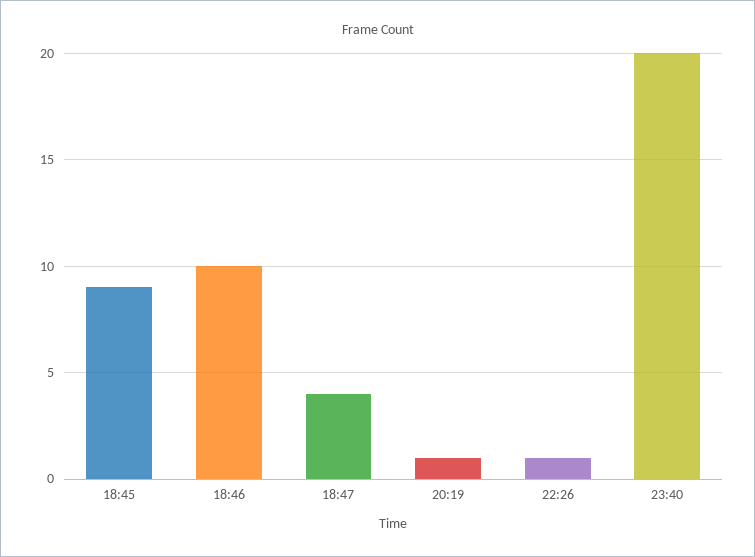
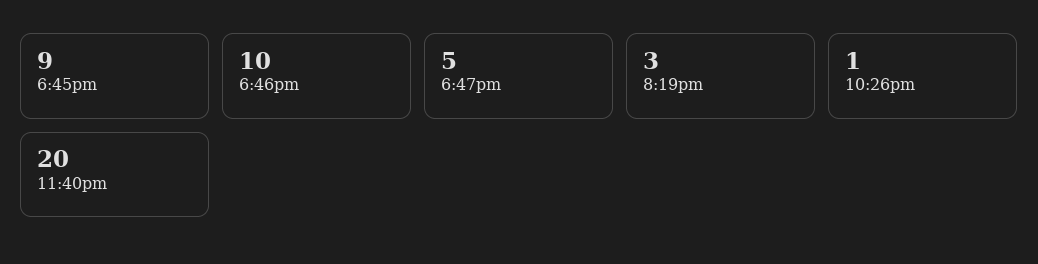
18:47: 4 -> 5
20:19: 1 -> 3

